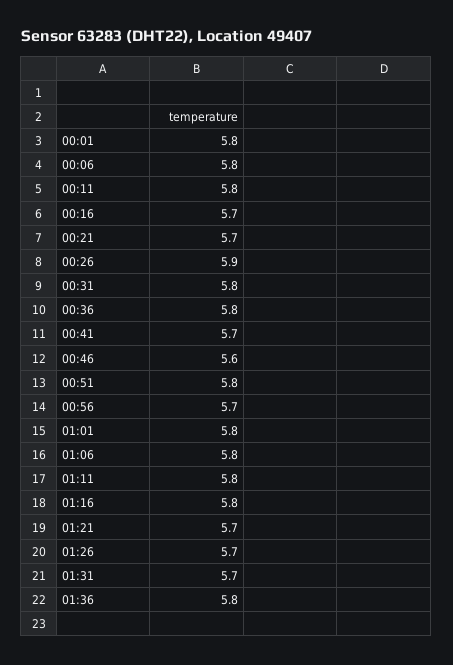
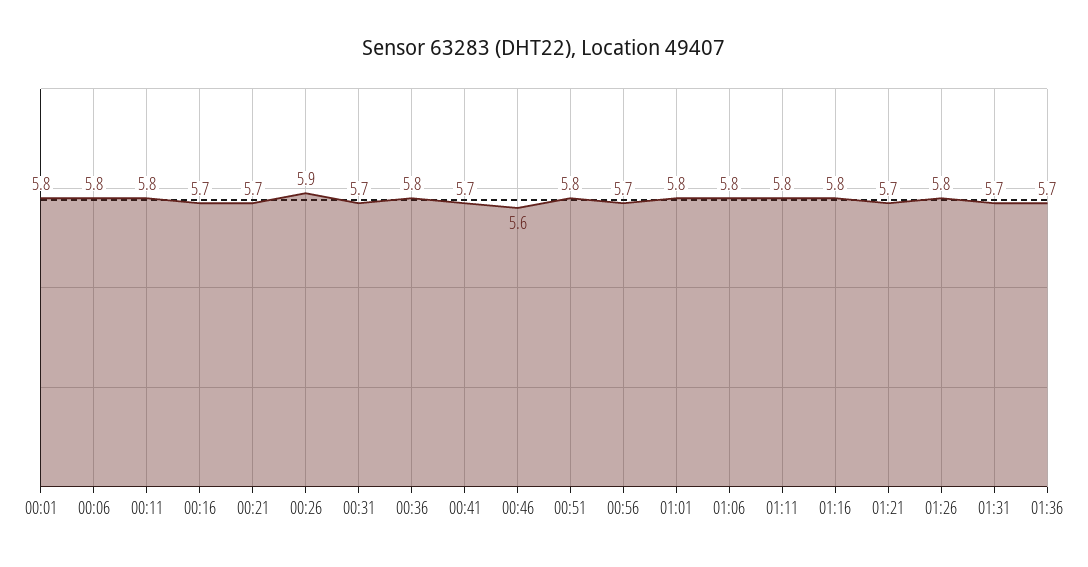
00:31: 5.8 -> 5.7
01:26: 5.7 -> 5.8
01:36: 5.8 -> 5.7

